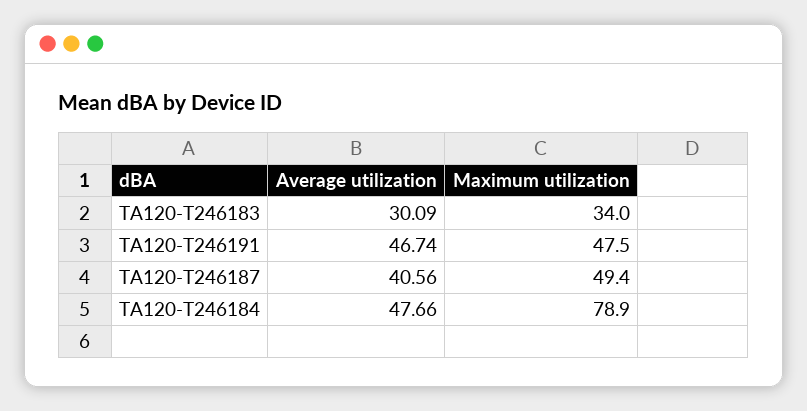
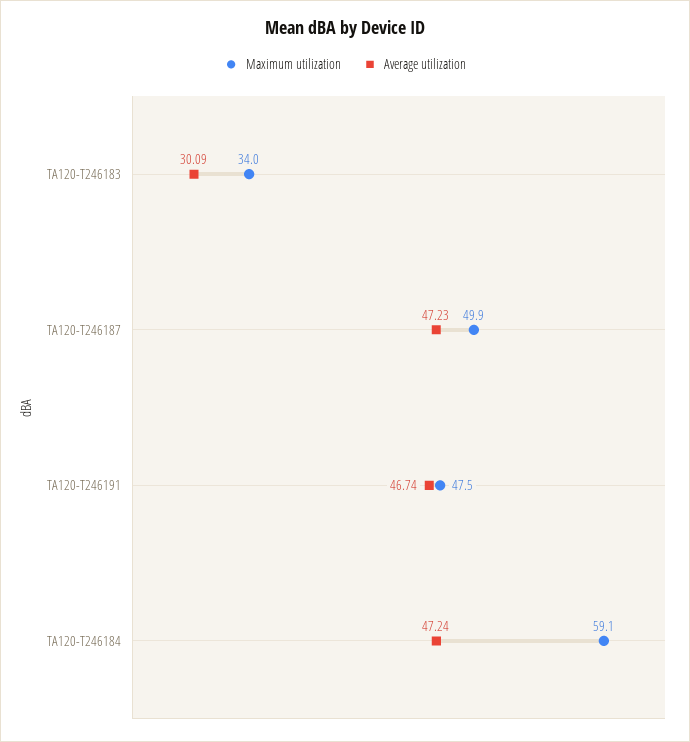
Average utilization, TA120-T246187: 40.56 -> 47.23
Maximum utilization, TA120-T246187: 49.4 -> 49.9
Average utilization, TA120-T246184: 47.66 -> 47.24
Maximum utilization, TA120-T246184: 78.9 -> 59.1

